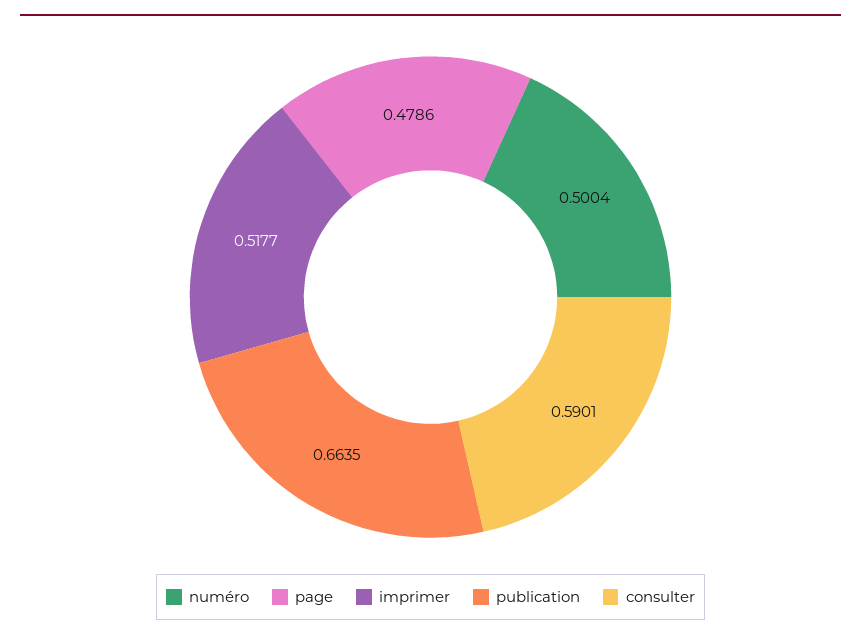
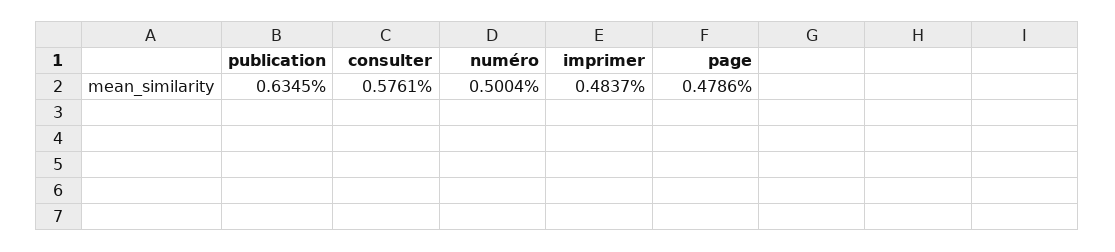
imprimer: 0.5177 -> 0.4837
publication: 0.6635 -> 0.6345
consulter: 0.5901 -> 0.5761

